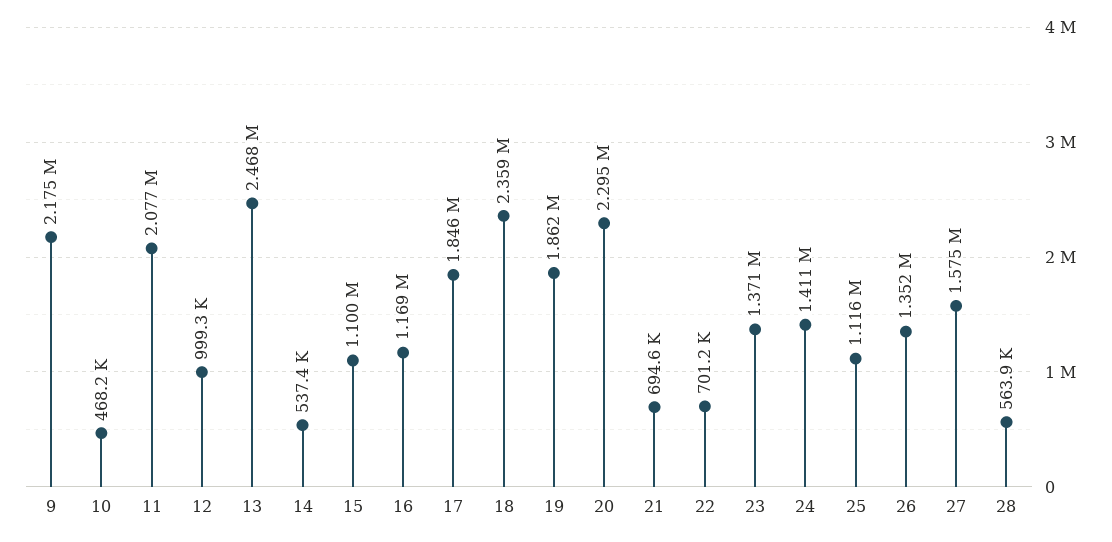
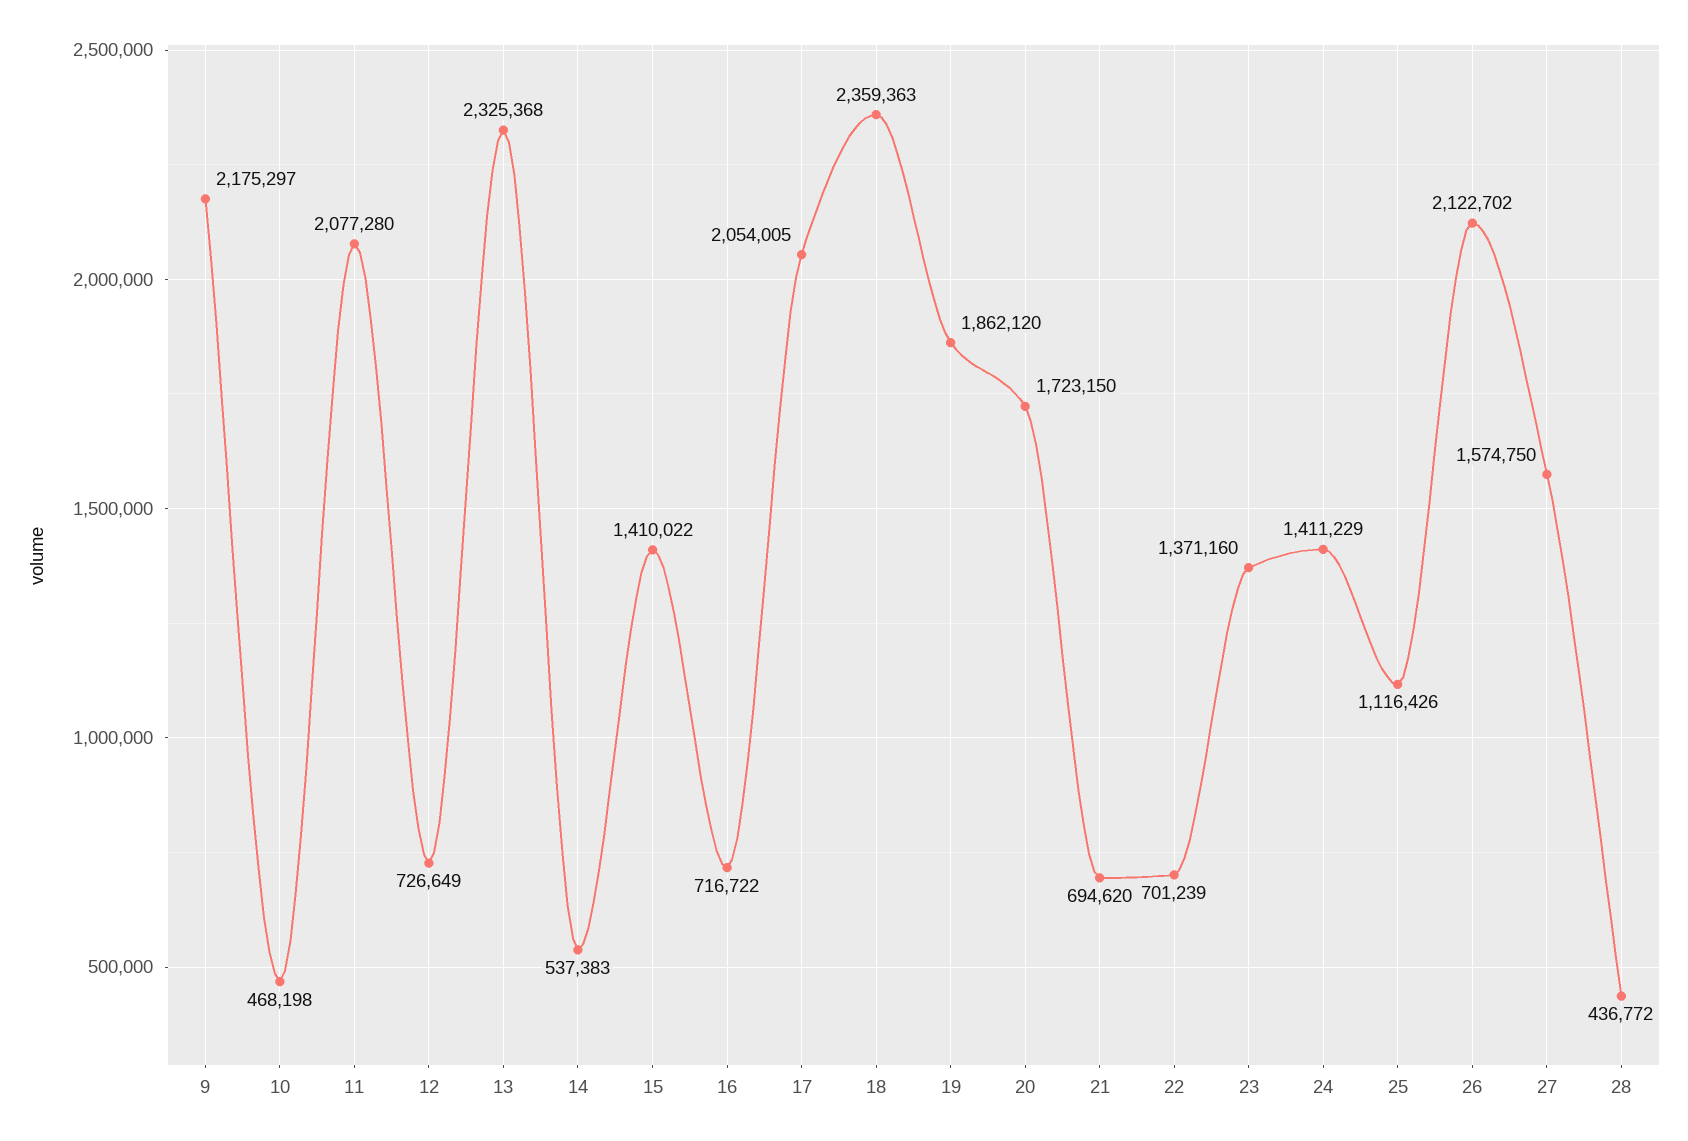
12: 999300 -> 726649
13: 2468000 -> 2325368
15: 1100000 -> 1410022
16: 1169000 -> 716722
17: 1846000 -> 2054005
20: 2295000 -> 1723150
26: 1352000 -> 2122702
28: 563900 -> 436772

